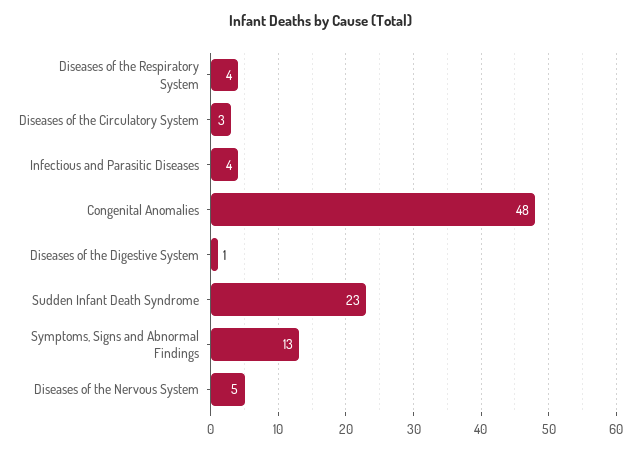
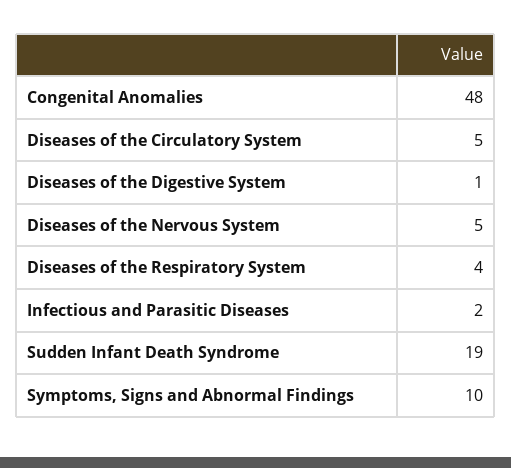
Diseases of the Circulatory System: 3 -> 5
Infectious and Parasitic Diseases: 4 -> 2
Sudden Infant Death Syndrome: 23 -> 19
Symptoms, Signs and Abnormal Findings: 13 -> 10

